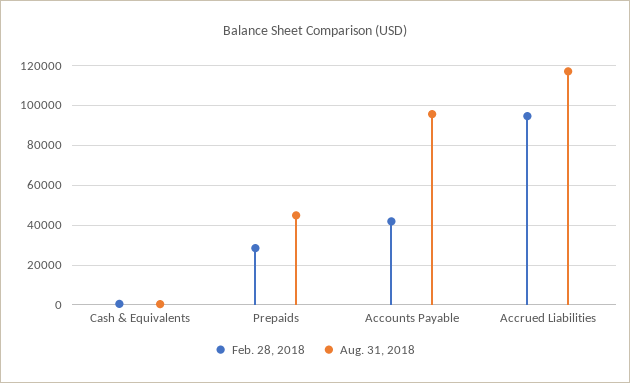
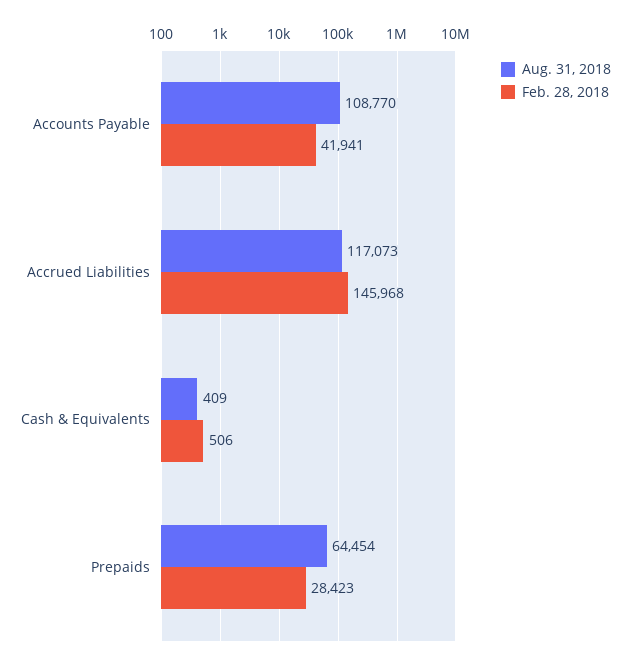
Aug. 31, 2018, Prepaids: 45000 -> 64454
Aug. 31, 2018, Accounts Payable: 95000 -> 108770
Feb. 28, 2018, Accrued Liabilities: 95000 -> 145968

